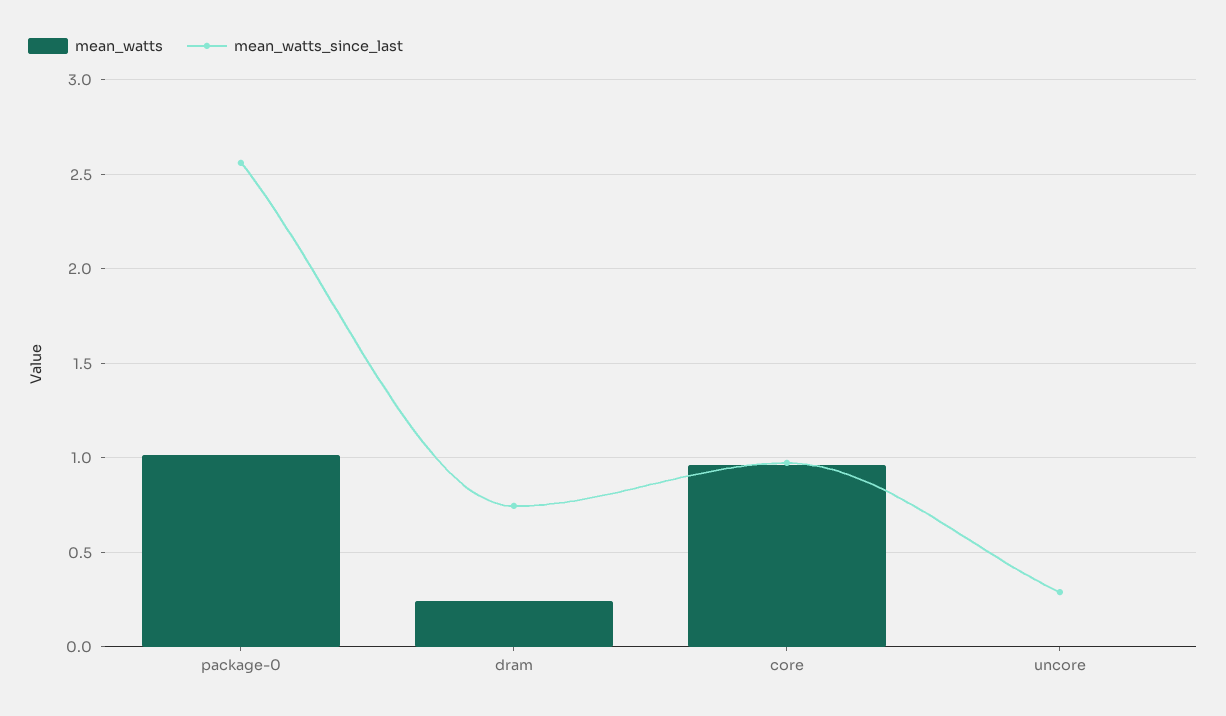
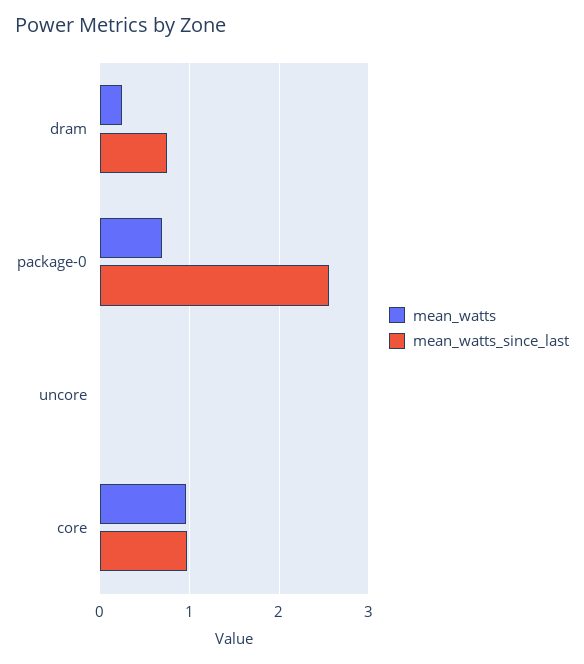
mean_watts, package-0: 1 -> 0.7
mean_watts_since_last, uncore: 0.3 -> 0

